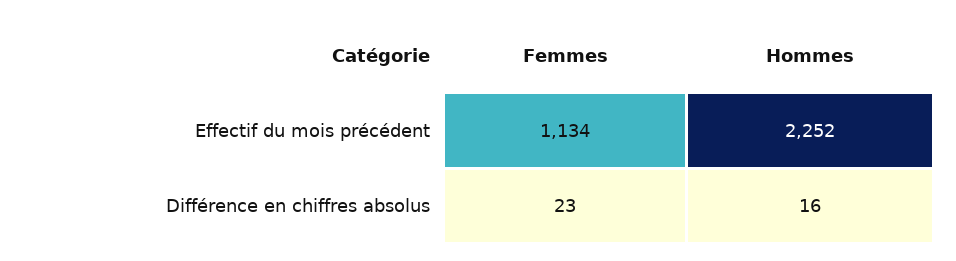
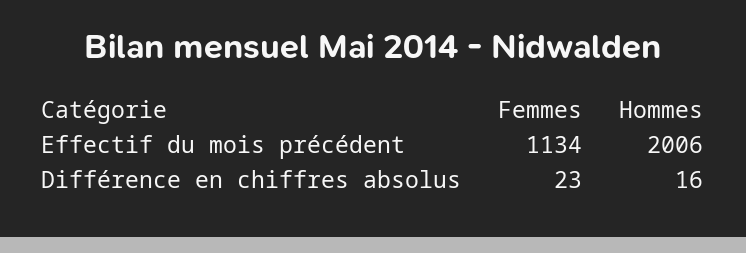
Hommes, Effectif du mois précédent: 2252 -> 2006

